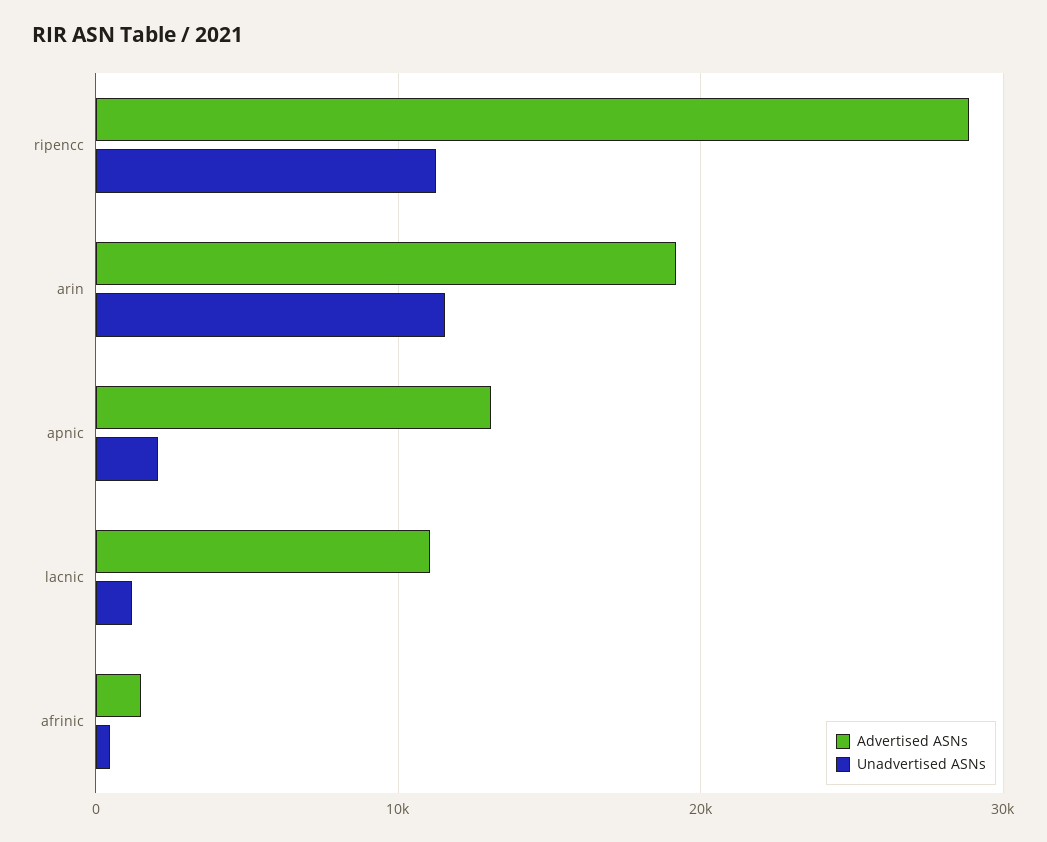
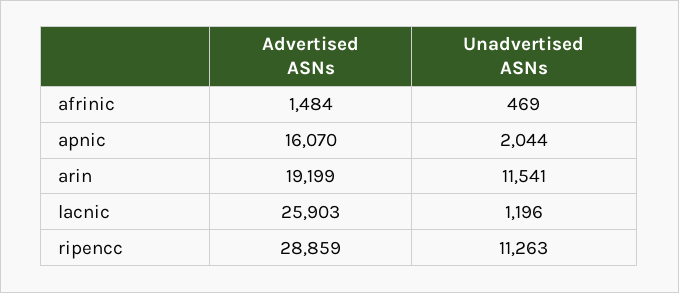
Advertised ASNs, apnic: 13000 -> 16070
Advertised ASNs, lacnic: 11000 -> 25903

